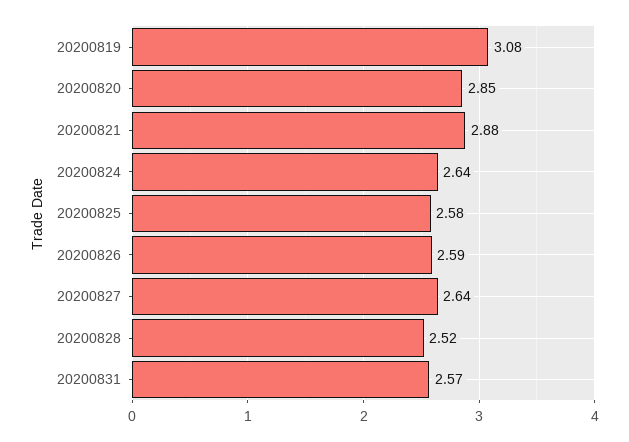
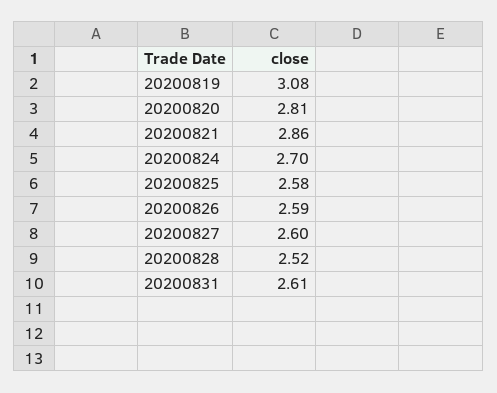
20200820: 2.85 -> 2.81
20200821: 2.88 -> 2.86
20200824: 2.64 -> 2.7
20200827: 2.64 -> 2.6
20200831: 2.57 -> 2.61

